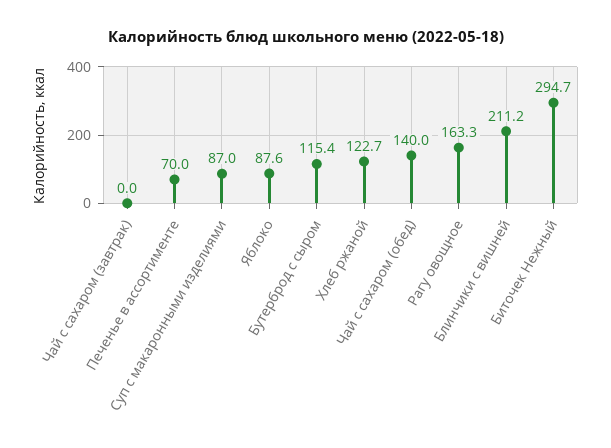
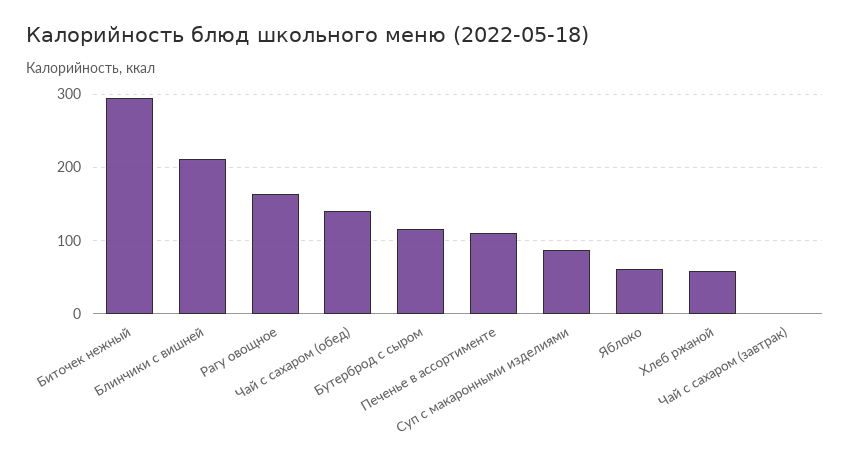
Печенье в ассортименте: 70 -> 110
Яблоко: 87.6 -> 60
Хлеб ржаной: 122.7 -> 60

